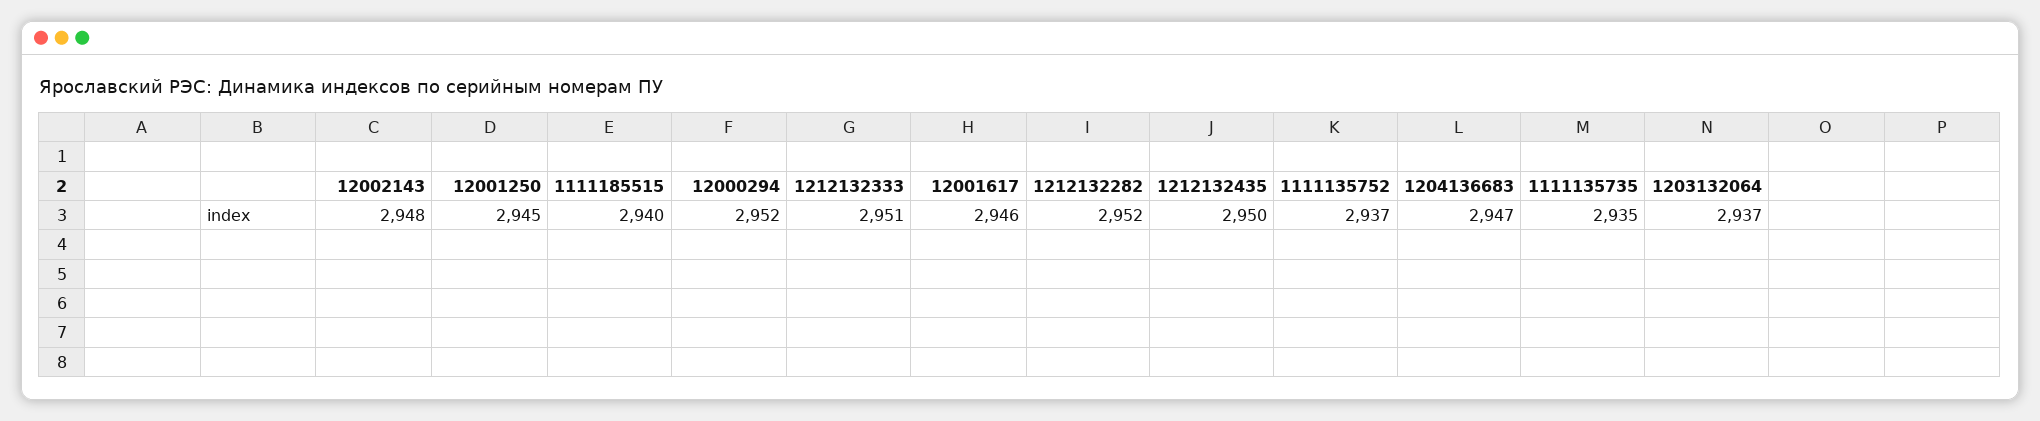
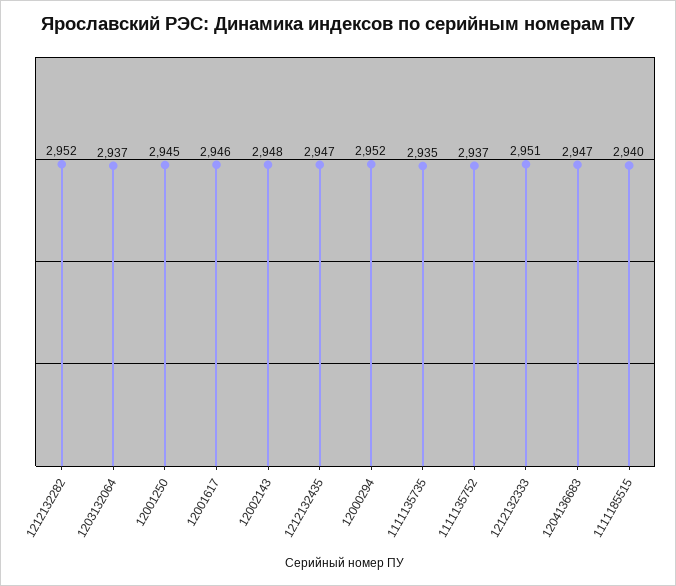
1212132435: 2950 -> 2947

